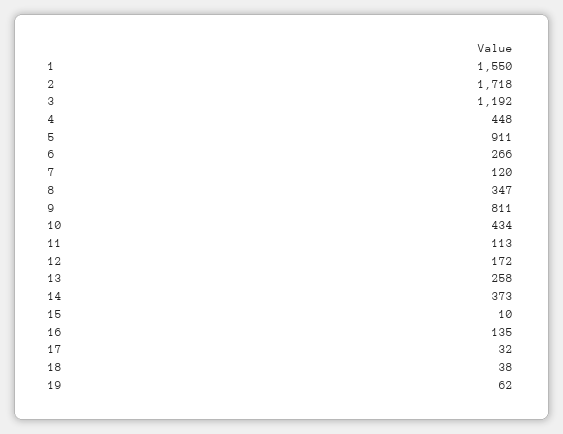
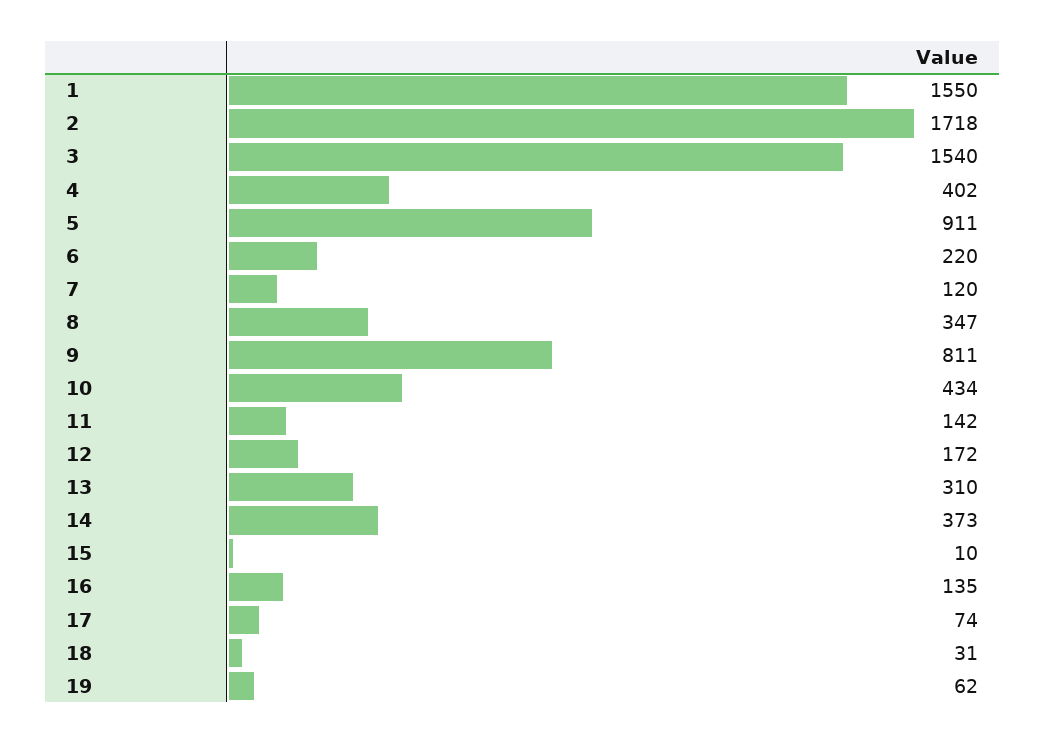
3: 1192 -> 1540
4: 448 -> 402
6: 266 -> 220
11: 113 -> 142
13: 258 -> 310
17: 32 -> 74
18: 38 -> 31

